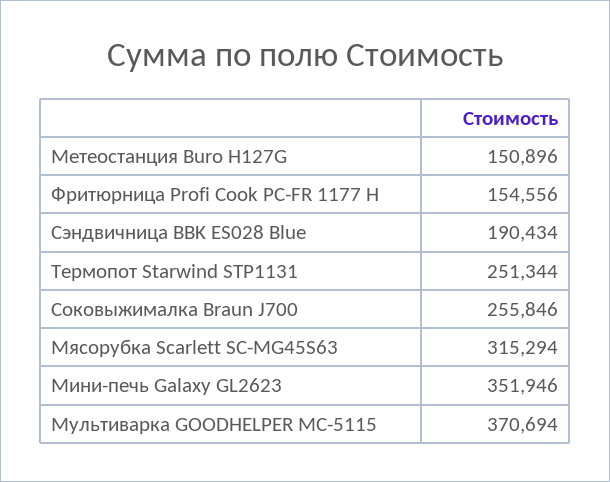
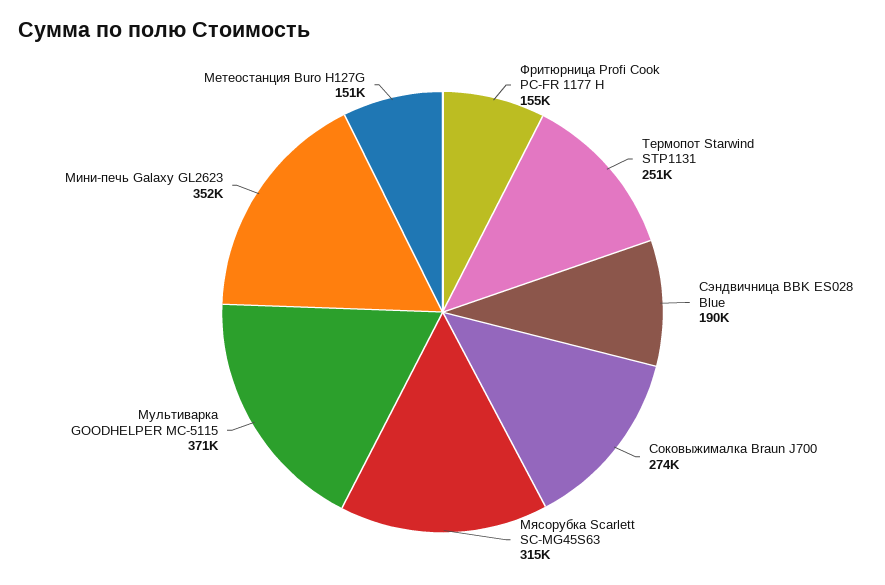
Соковыжималка Braun J700: 255846 -> 274000

